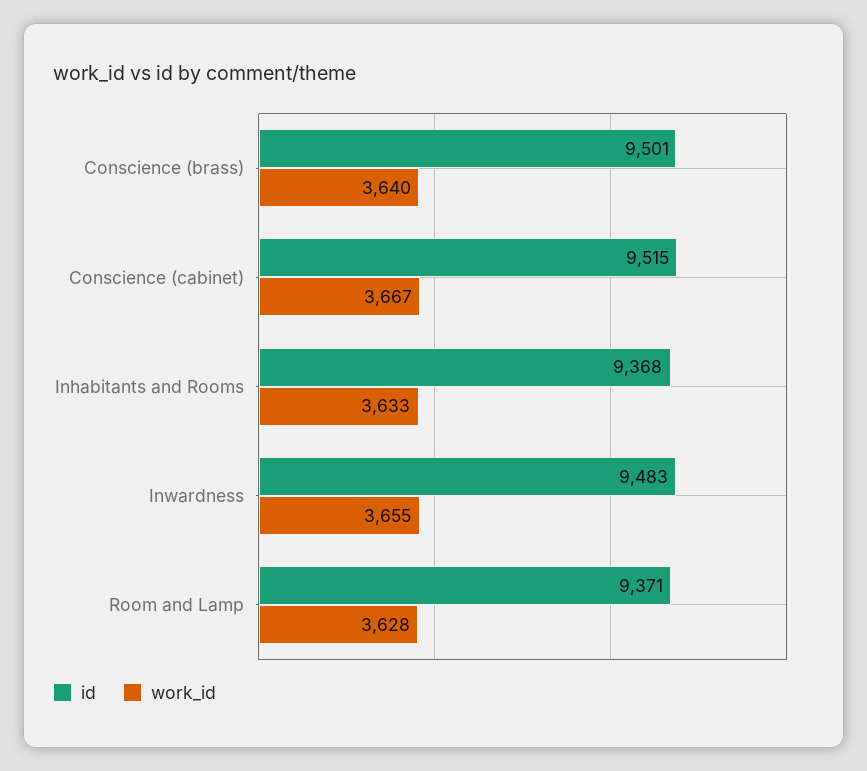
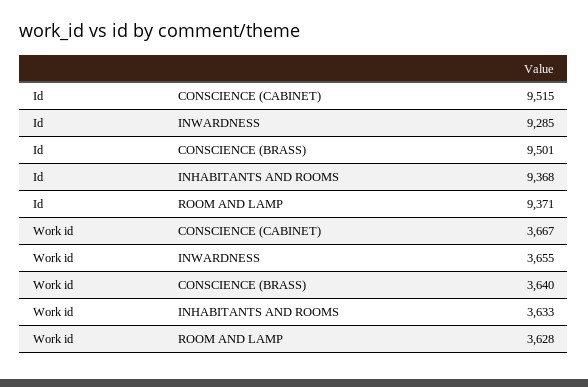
id, Inwardness: 9483 -> 9285

